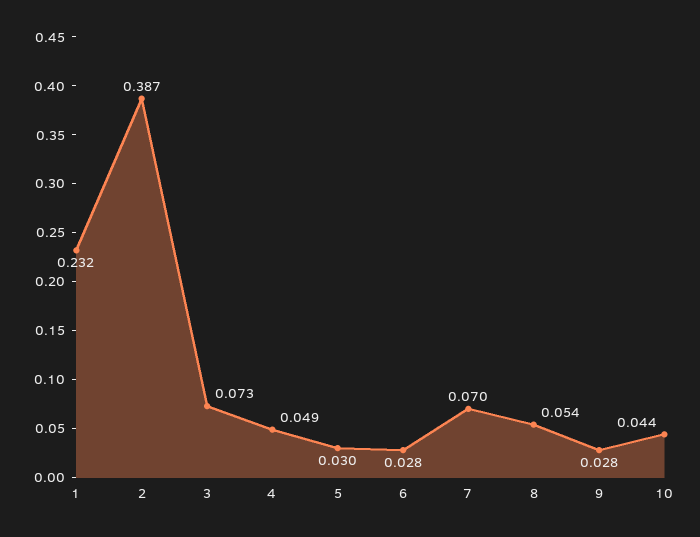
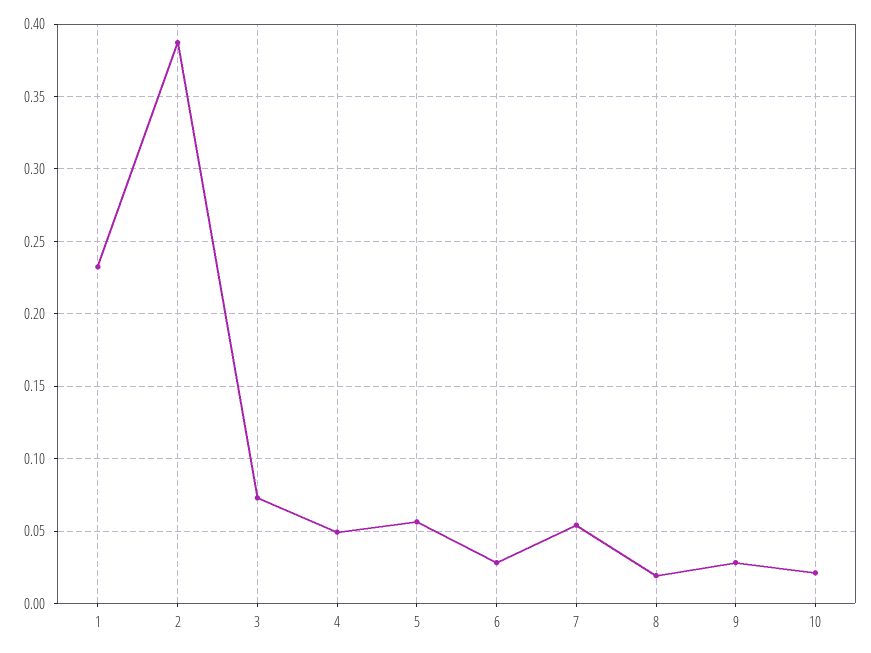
5: 0.03 -> 0.055
7: 0.07 -> 0.055
8: 0.054 -> 0.02
10: 0.044 -> 0.02

